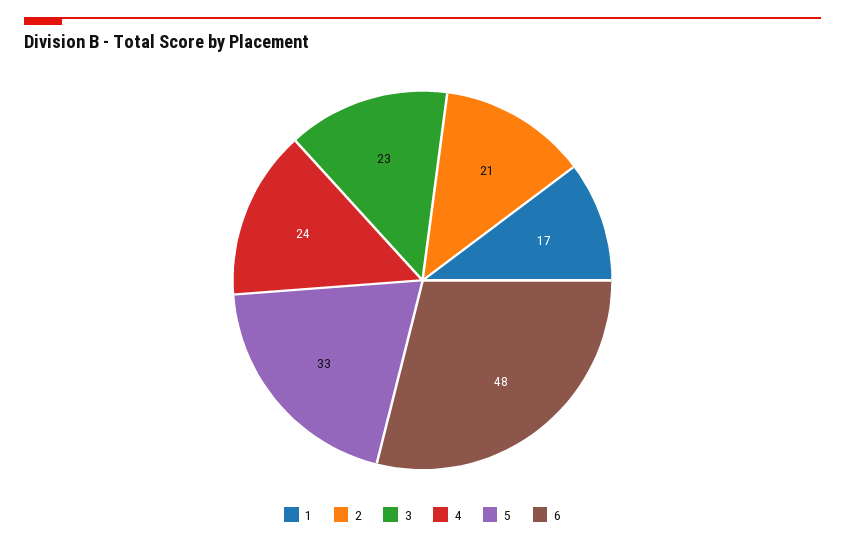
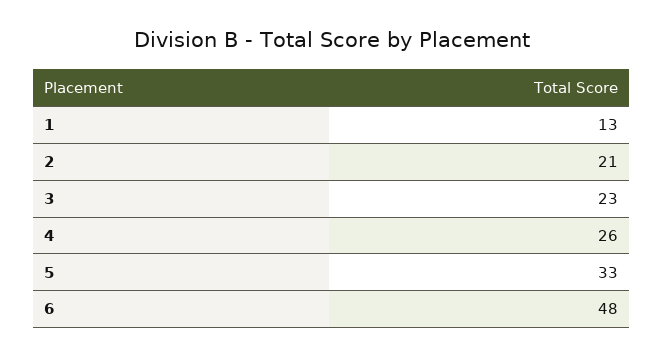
1: 17 -> 13
4: 24 -> 26

